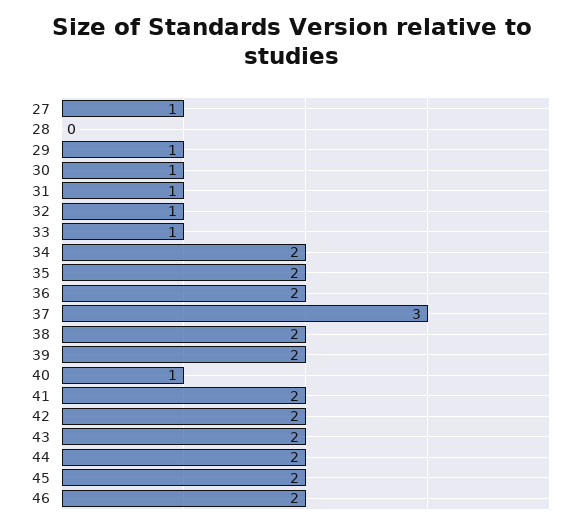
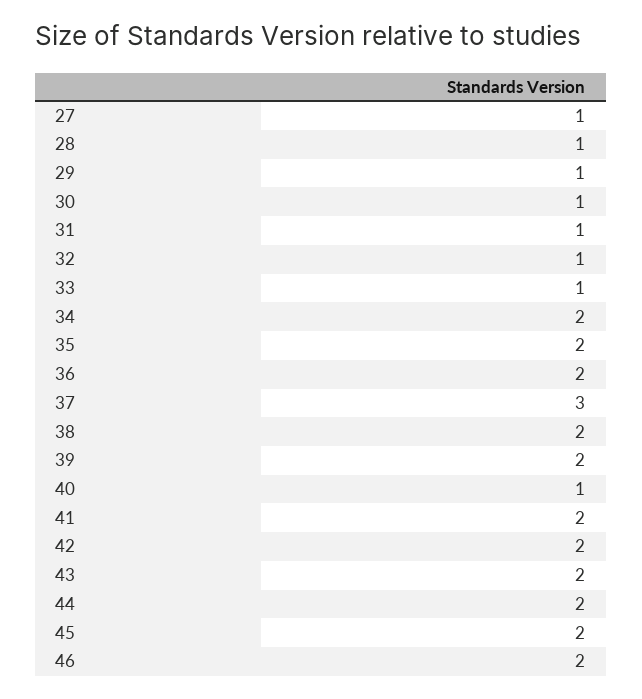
28: 0 -> 1

